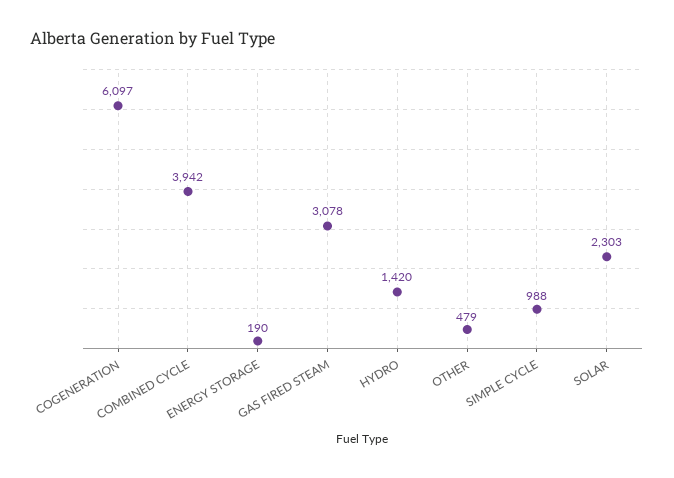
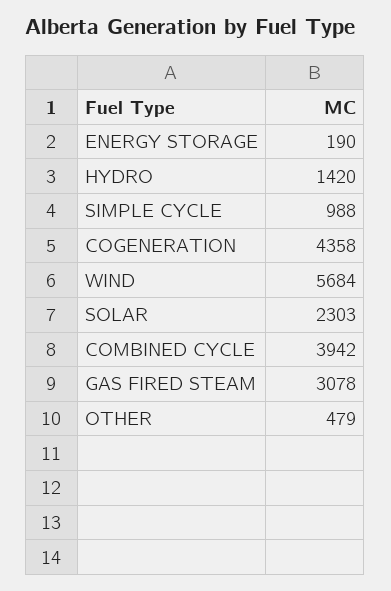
COGENERATION: 6097 -> 4358
WIND: none -> 5684

